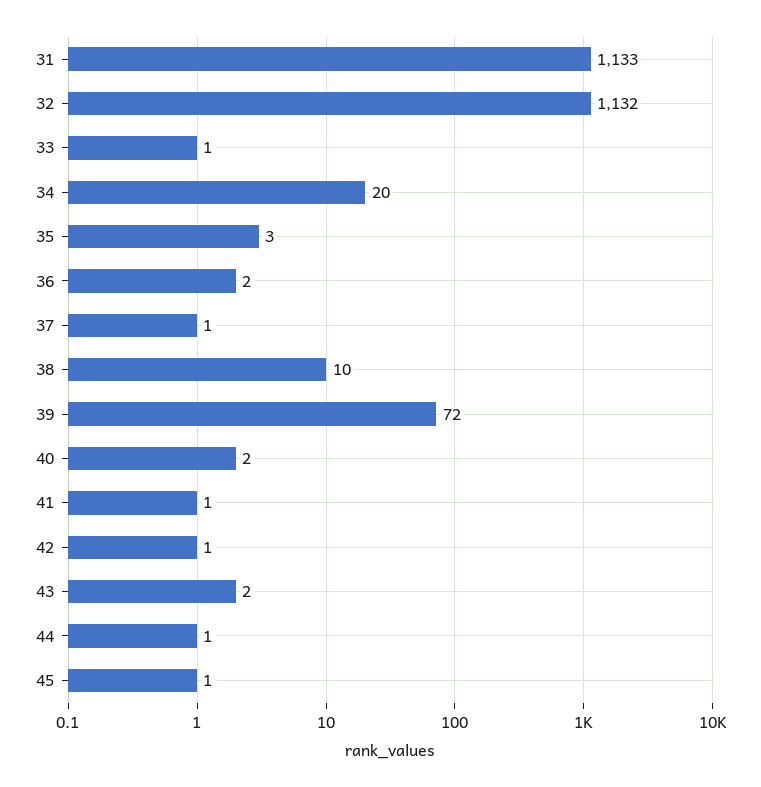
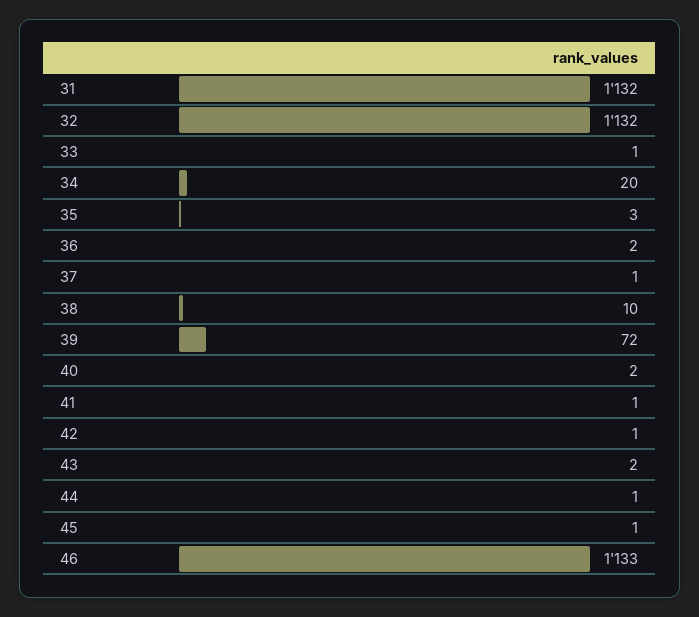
31: 1133 -> 1132
46: none -> 1133

